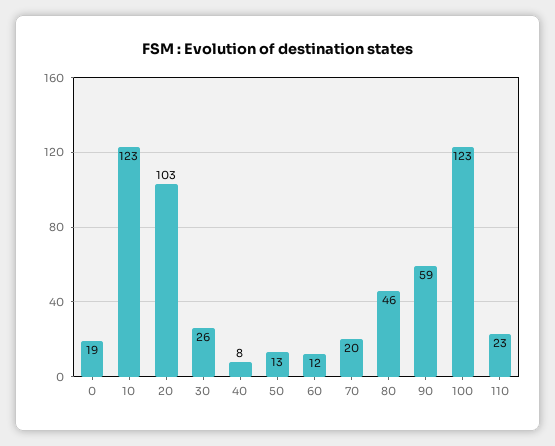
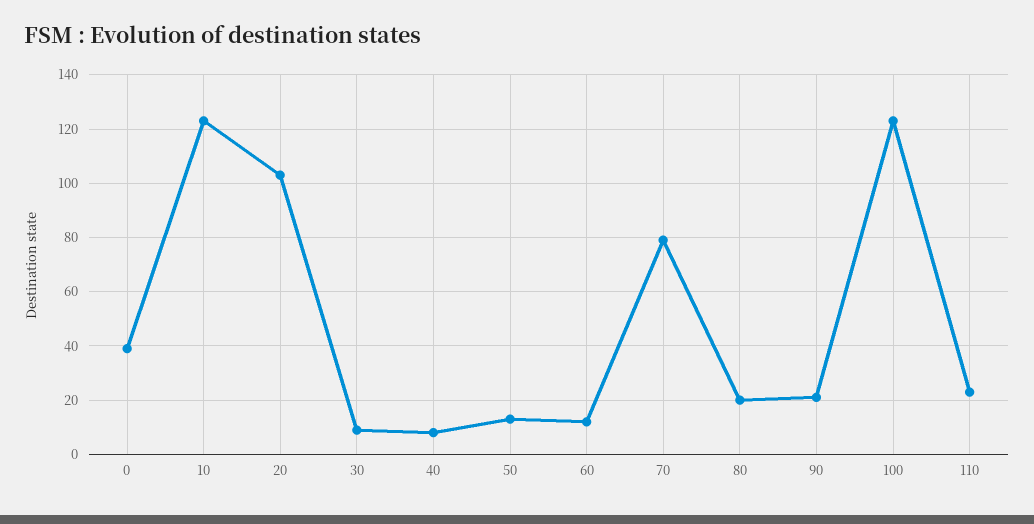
0: 19 -> 40
30: 26 -> 10
70: 20 -> 80
80: 46 -> 20
90: 59 -> 20

